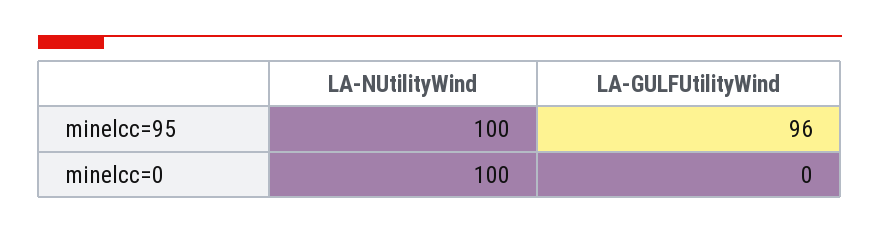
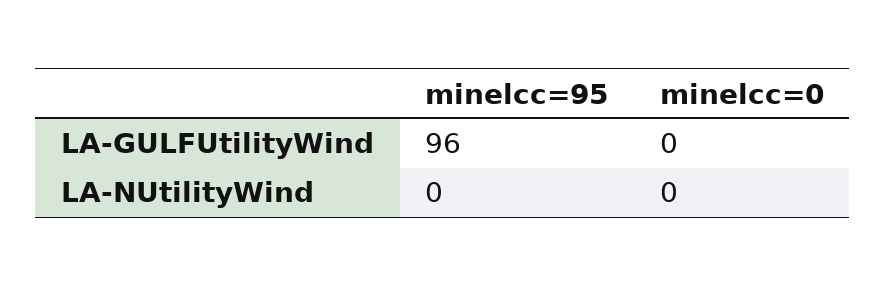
LA-NUtilityWind, minelcc=95: 100 -> 0
LA-NUtilityWind, minelcc=0: 100 -> 0

